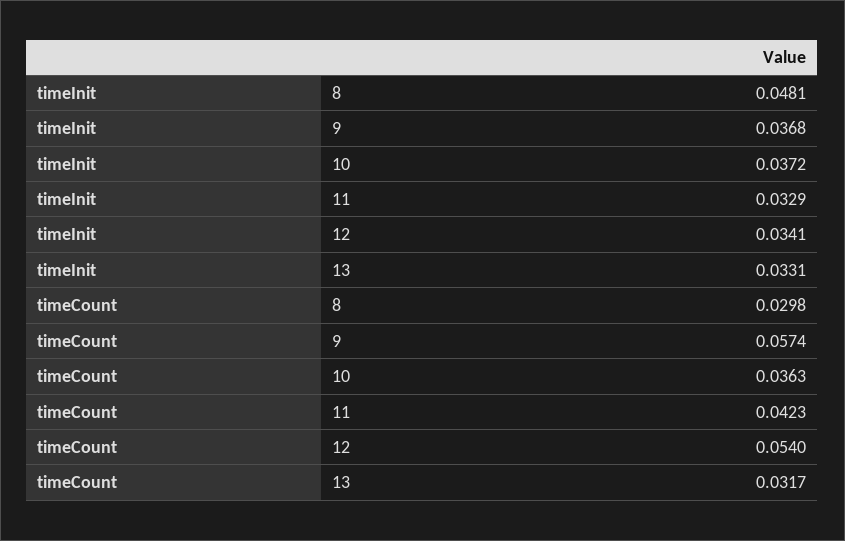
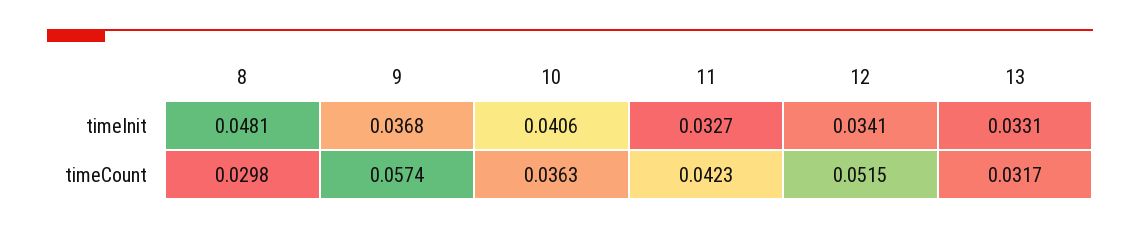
timeInit, 10: 0.0372 -> 0.0406
timeInit, 11: 0.0329 -> 0.0327
timeCount, 12: 0.054 -> 0.0515

